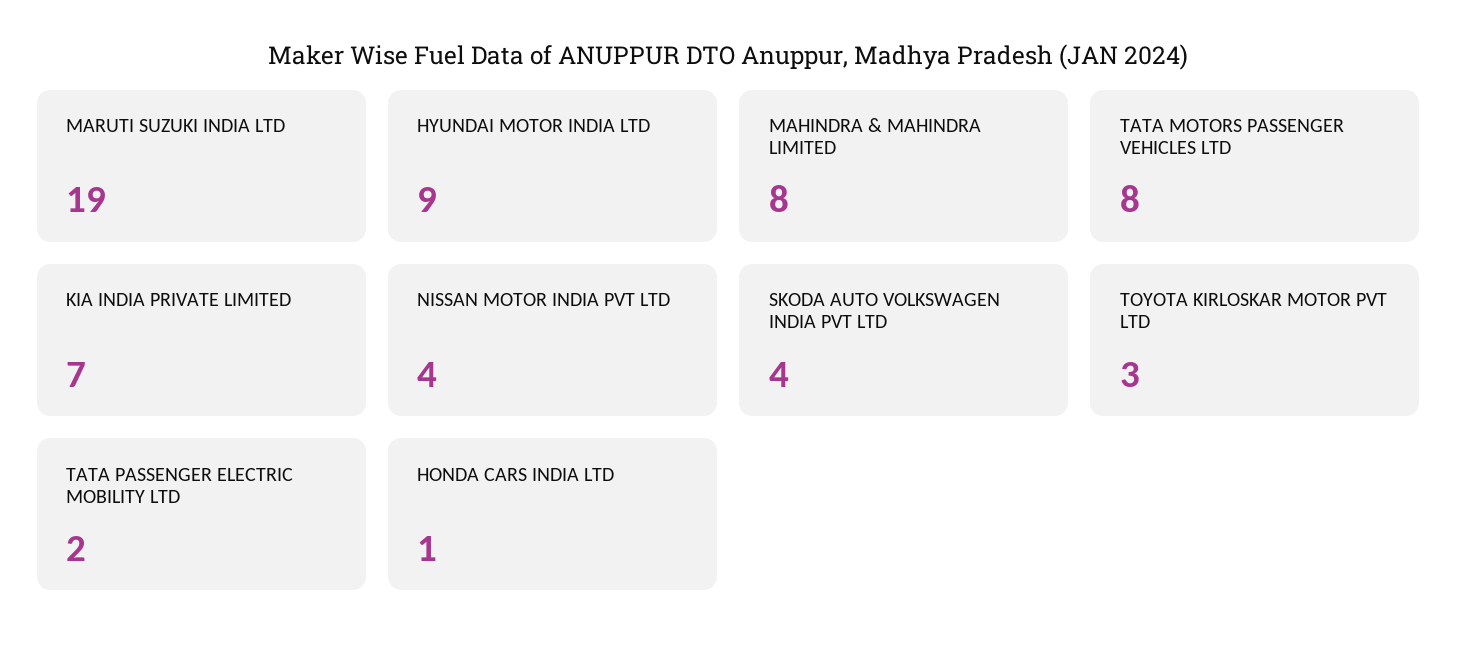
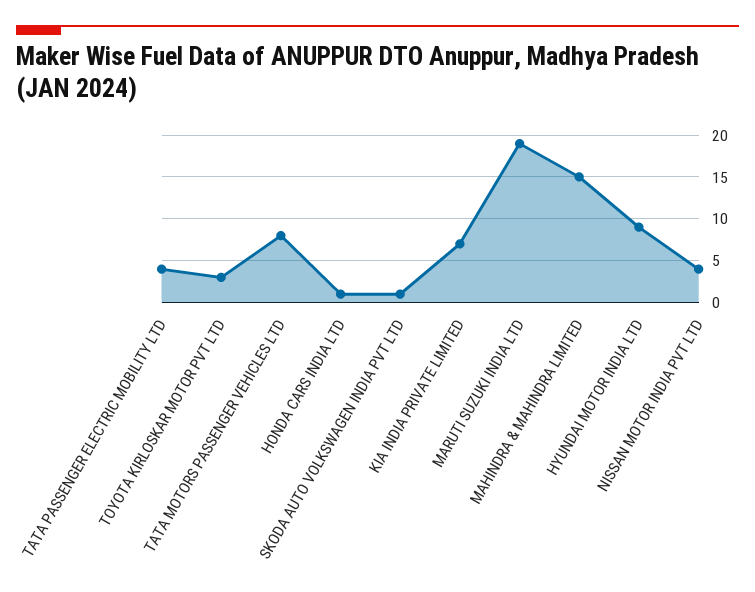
MAHINDRA & MAHINDRA LIMITED: 8 -> 15
SKODA AUTO VOLKSWAGEN INDIA PVT LTD: 4 -> 1
TATA PASSENGER ELECTRIC MOBILITY LTD: 2 -> 4

